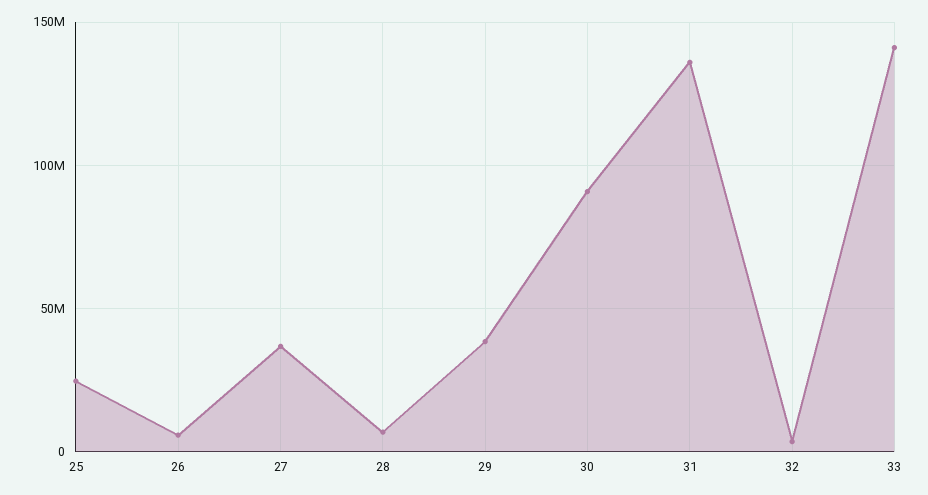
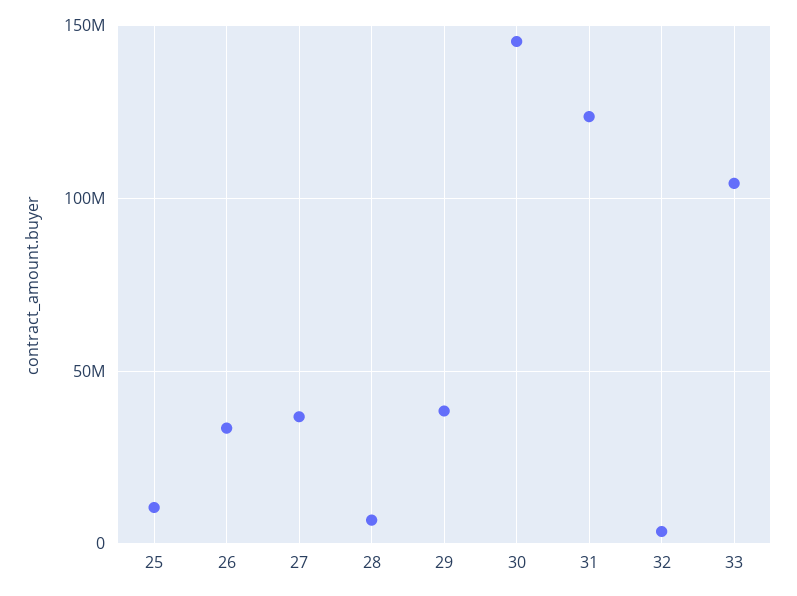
25: 25000000 -> 10000000
26: 5000000 -> 35000000
30: 90000000 -> 145000000
31: 135000000 -> 125000000
33: 140000000 -> 105000000

